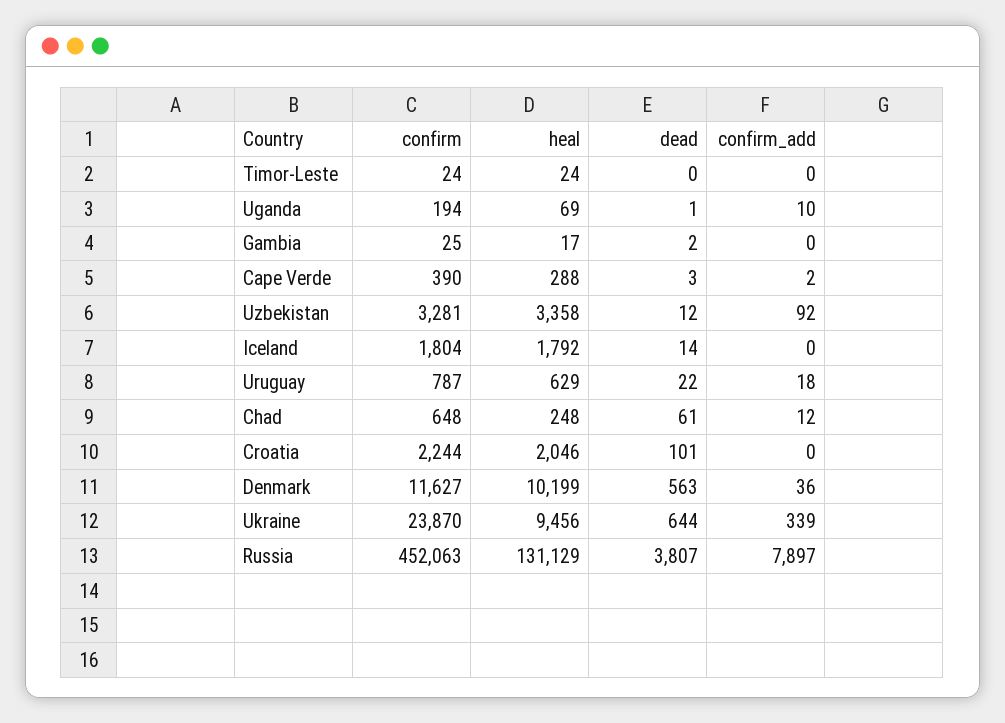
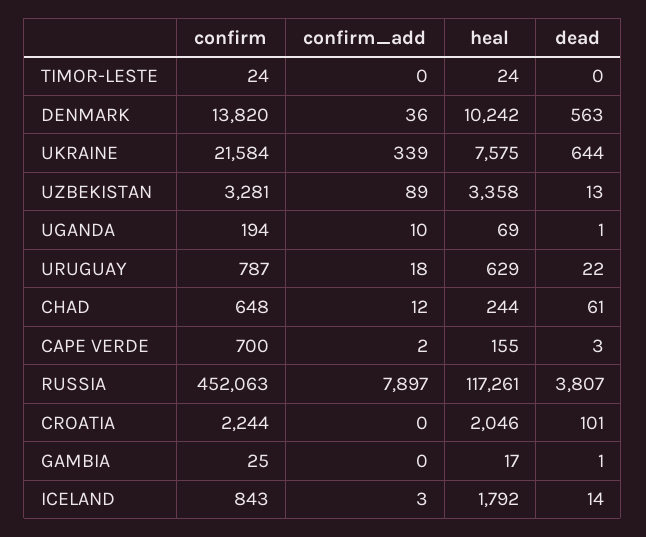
dead, Gambia: 2 -> 1
confirm, Cape Verde: 390 -> 700
heal, Cape Verde: 288 -> 155
dead, Uzbekistan: 12 -> 13
confirm_add, Uzbekistan: 92 -> 89
confirm, Iceland: 1804 -> 843
confirm_add, Iceland: 0 -> 3
heal, Chad: 248 -> 244
confirm, Denmark: 11627 -> 13820
heal, Denmark: 10199 -> 10242
confirm, Ukraine: 23870 -> 21584
heal, Ukraine: 9456 -> 7575
heal, Russia: 131129 -> 117261

